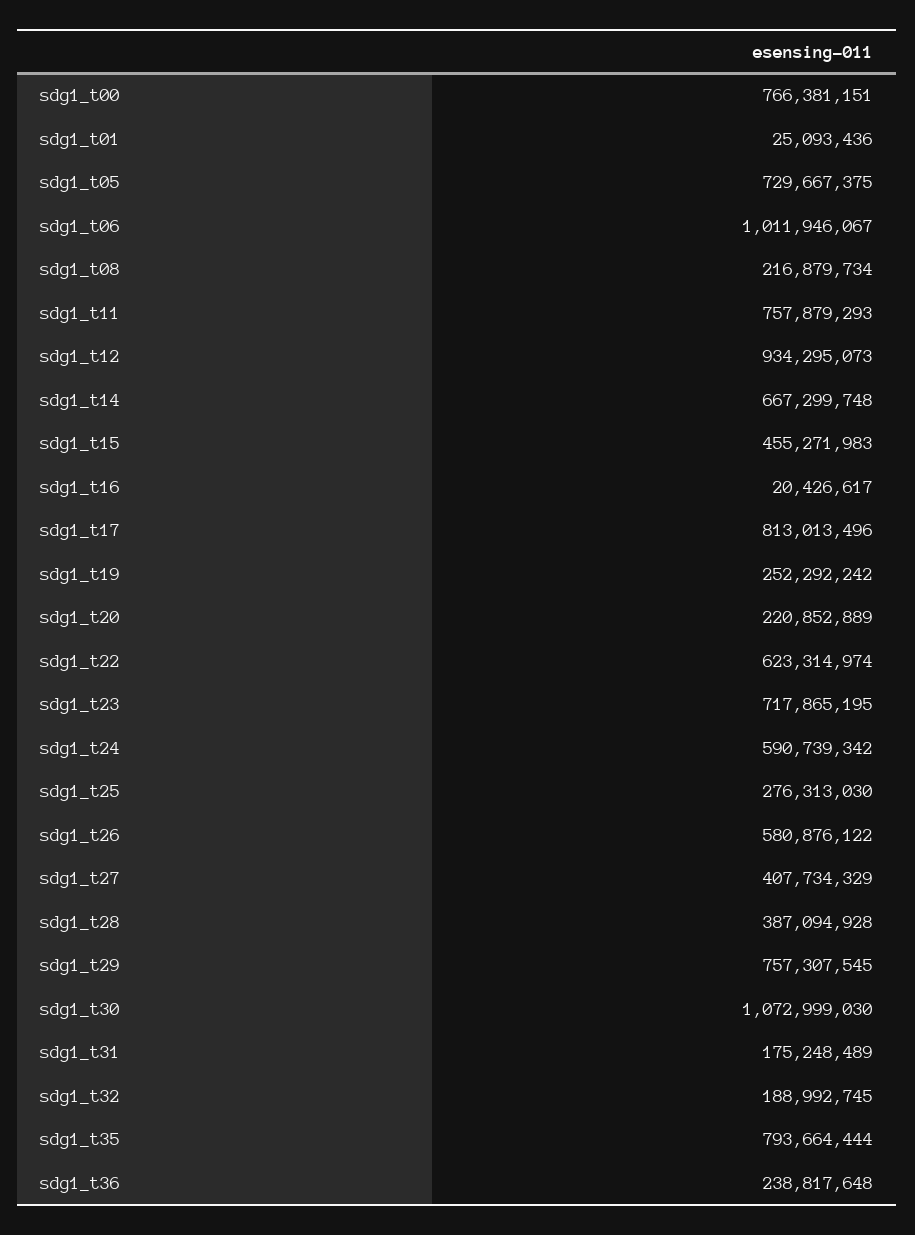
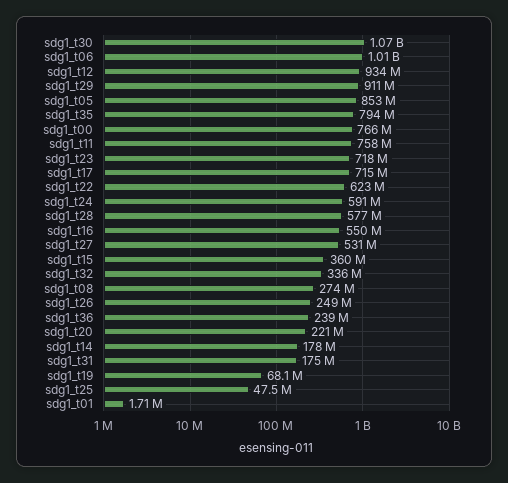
sdg1_t01: 25093436 -> 1710000
sdg1_t05: 729667375 -> 853000000
sdg1_t08: 216879734 -> 274000000
sdg1_t14: 667299748 -> 178000000
sdg1_t15: 455271983 -> 360000000
sdg1_t16: 20426617 -> 550000000
sdg1_t17: 813013496 -> 715000000
sdg1_t19: 252292242 -> 68100000
sdg1_t25: 276313030 -> 47500000
sdg1_t26: 580876122 -> 249000000
sdg1_t27: 407734329 -> 531000000
sdg1_t28: 387094928 -> 577000000
sdg1_t29: 757307545 -> 911000000
sdg1_t32: 188992745 -> 336000000

